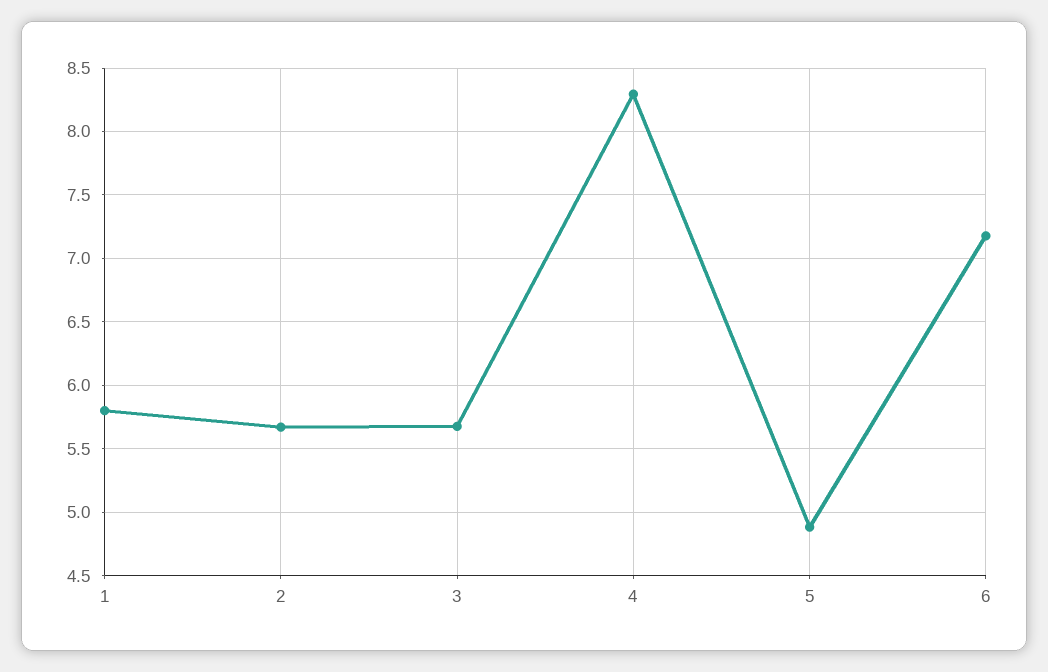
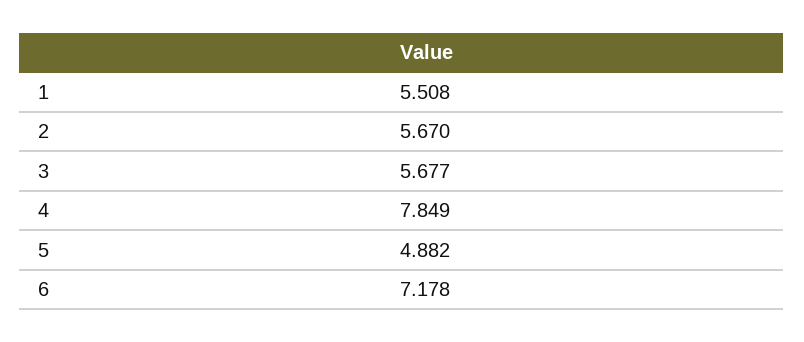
1: 5.8 -> 5.508
4: 8.3 -> 7.849

